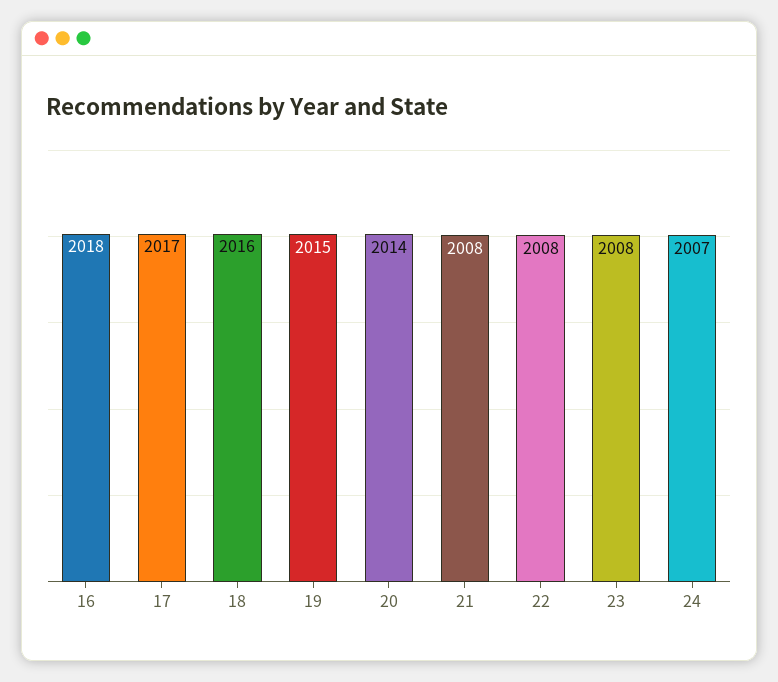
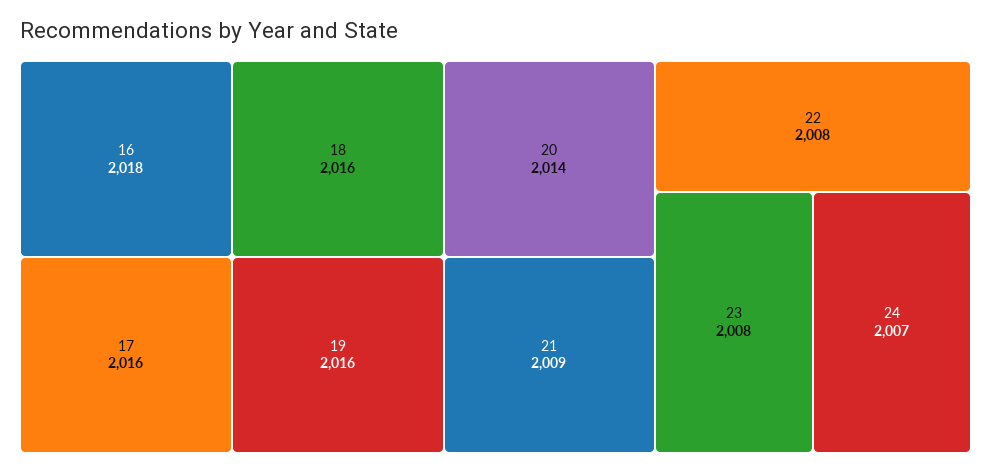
17: 2017 -> 2016
19: 2015 -> 2016
21: 2008 -> 2009

